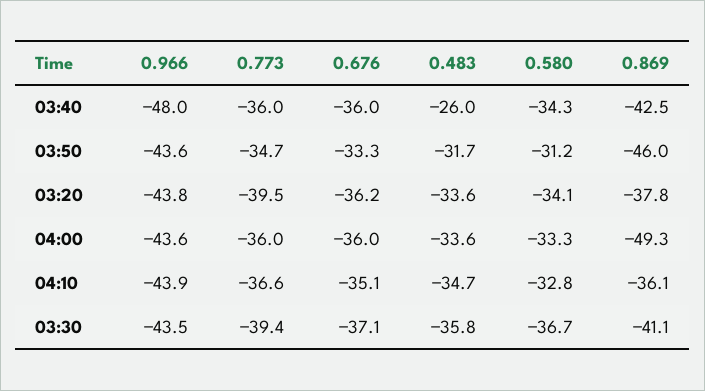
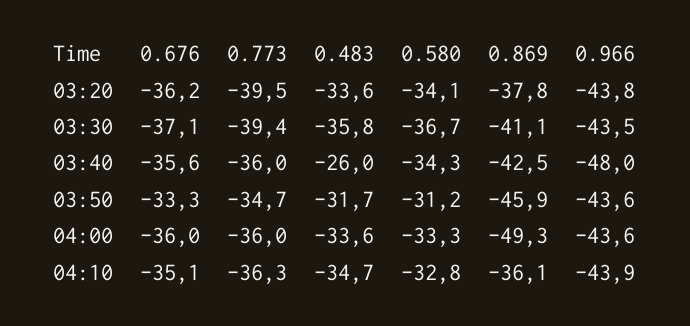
0.676, 03:40: -36 -> -35.6
0.869, 03:50: -46 -> -45.9
0.773, 04:10: -36.6 -> -36.3

